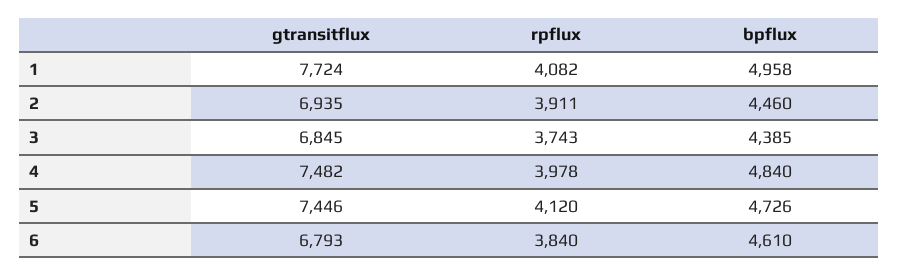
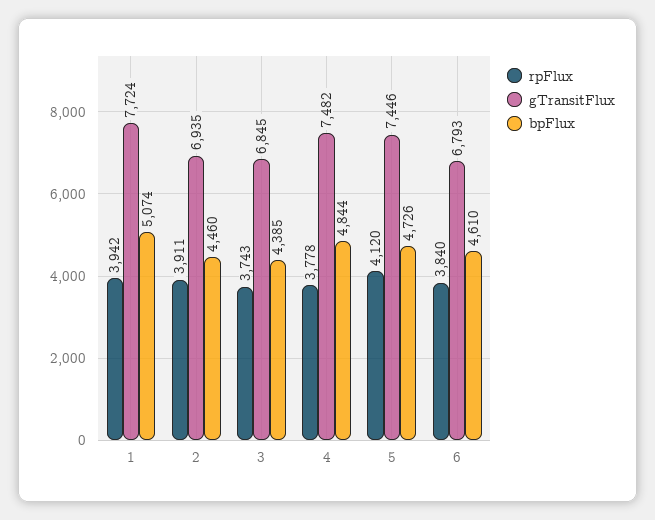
rpflux, 1: 4082 -> 3942
bpflux, 1: 4958 -> 5074
rpflux, 4: 3978 -> 3778
bpflux, 4: 4840 -> 4844

